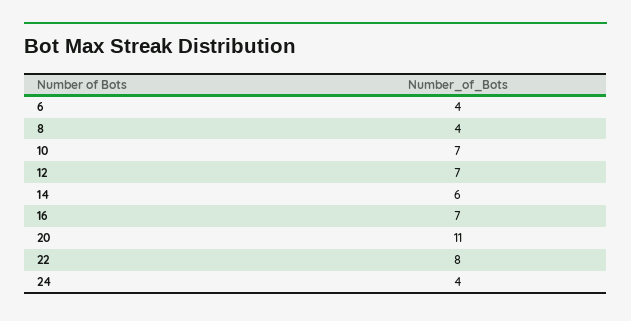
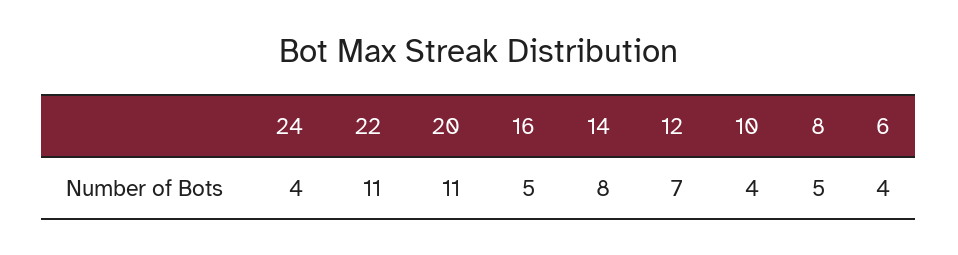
8: 4 -> 5
10: 7 -> 4
14: 6 -> 8
16: 7 -> 5
22: 8 -> 11

